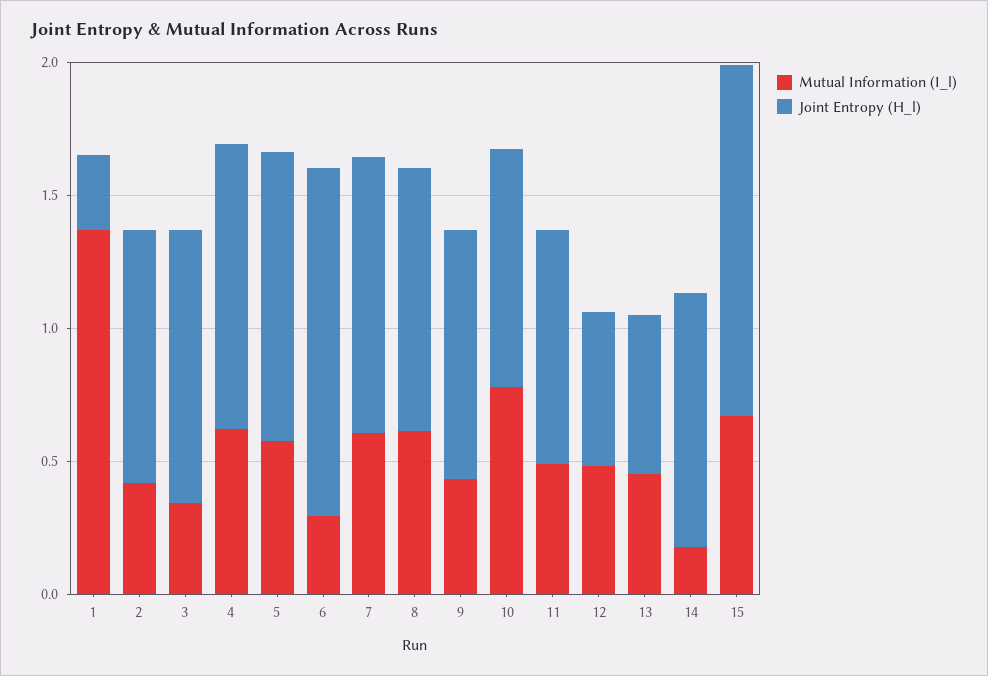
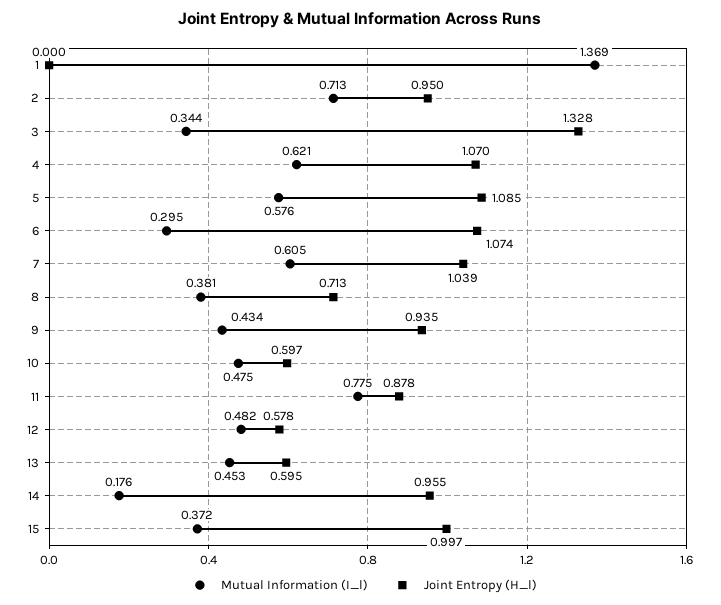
Joint Entropy (H_l), 1: 0.3 -> 0
Mutual Information (I_l), 2: 0.4 -> 0.713
Joint Entropy (H_l), 3: 1 -> 1.328
Joint Entropy (H_l), 6: 1.3 -> 1.074
Mutual Information (I_l), 8: 0.6 -> 0.381
Joint Entropy (H_l), 8: 1 -> 0.713
Mutual Information (I_l), 10: 0.8 -> 0.475
Joint Entropy (H_l), 10: 0.9 -> 0.597
Mutual Information (I_l), 11: 0.5 -> 0.775
Mutual Information (I_l), 15: 0.7 -> 0.372
Joint Entropy (H_l), 15: 1.3 -> 0.997

